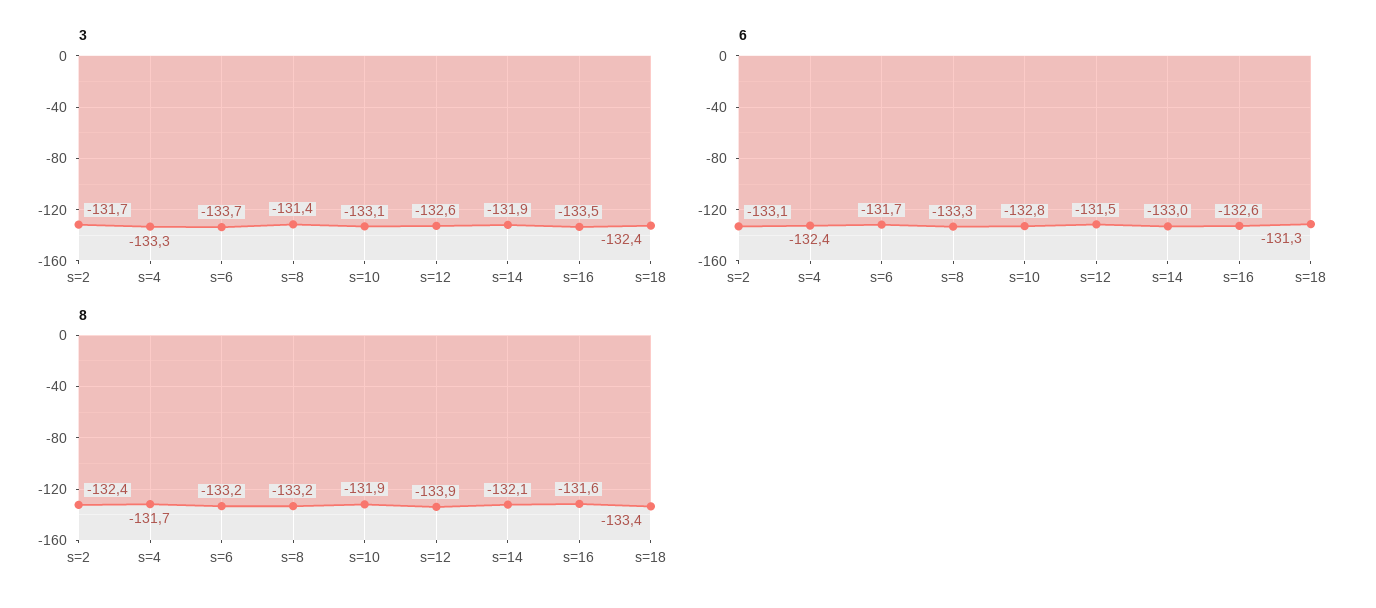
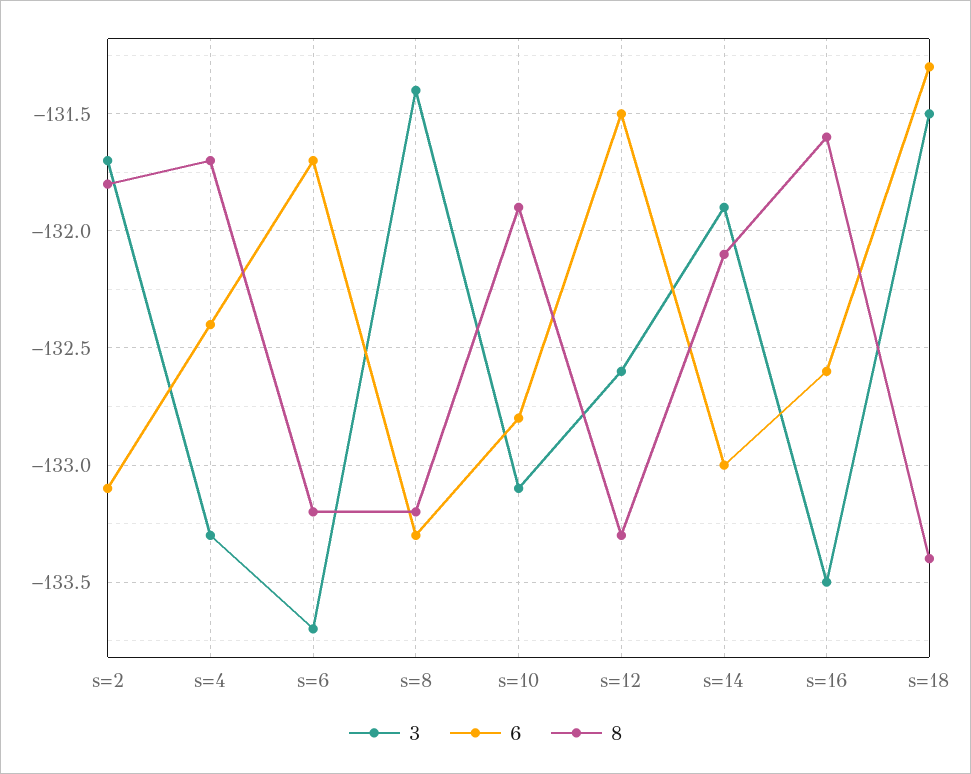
3, s=18: -132.4 -> -131.5
8, s=2: -132.4 -> -131.8
8, s=12: -133.9 -> -133.3

